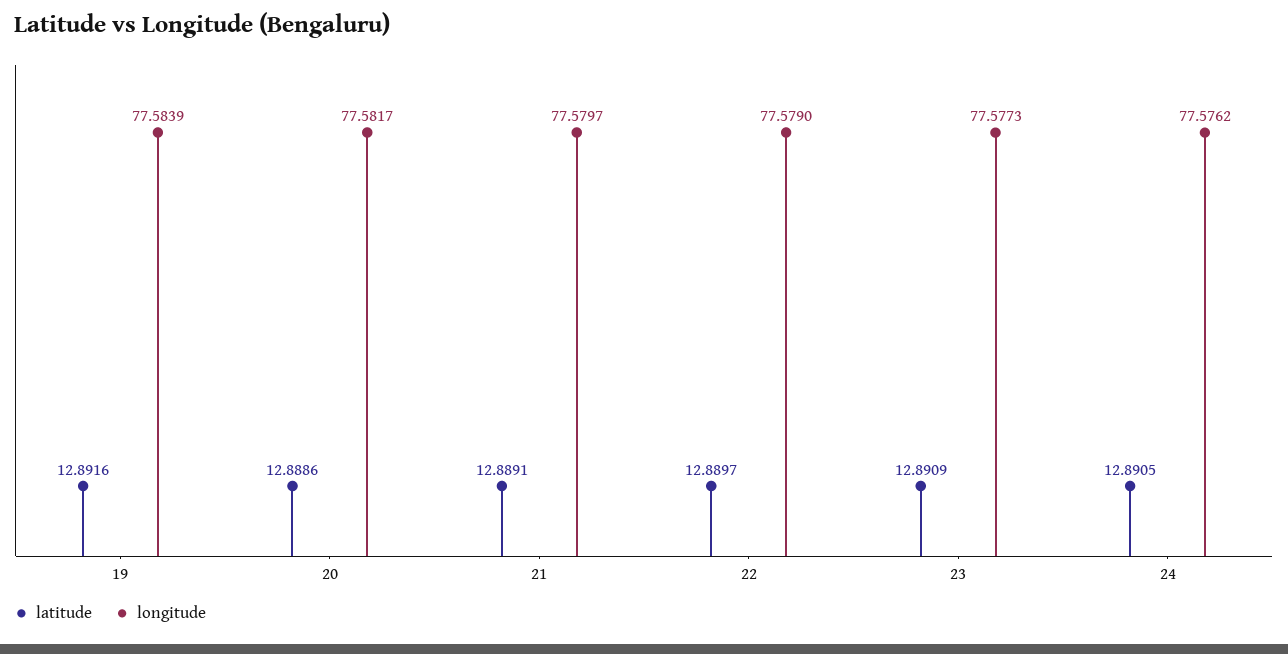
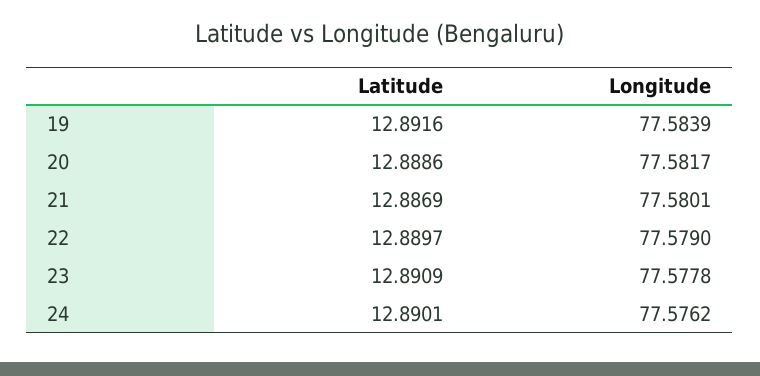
latitude, 21: 12.8891 -> 12.8869
longitude, 21: 77.5797 -> 77.5801
longitude, 23: 77.5773 -> 77.5778
latitude, 24: 12.8905 -> 12.8901

